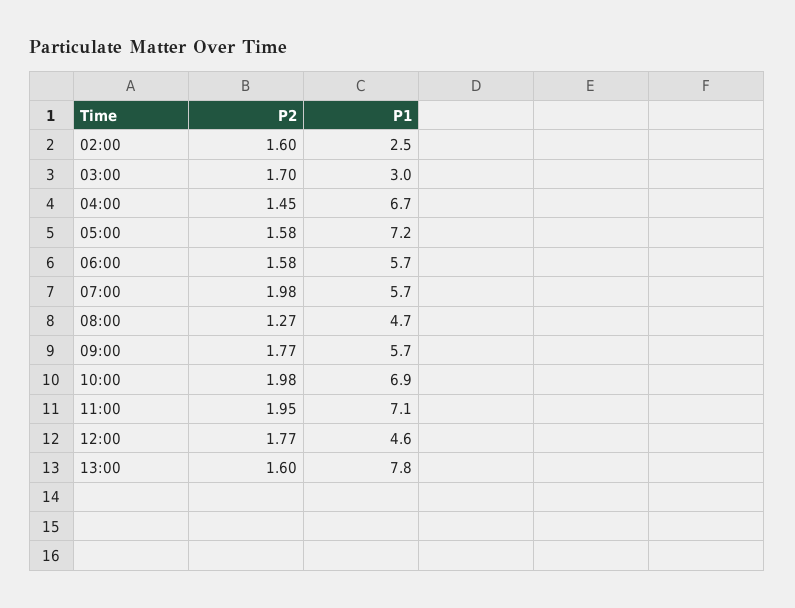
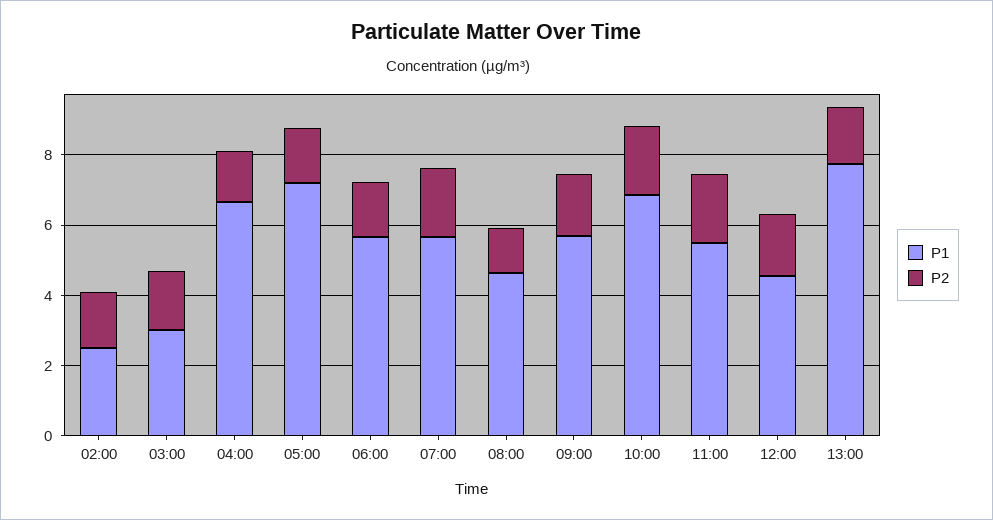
P1, 11:00: 7.1 -> 5.5

